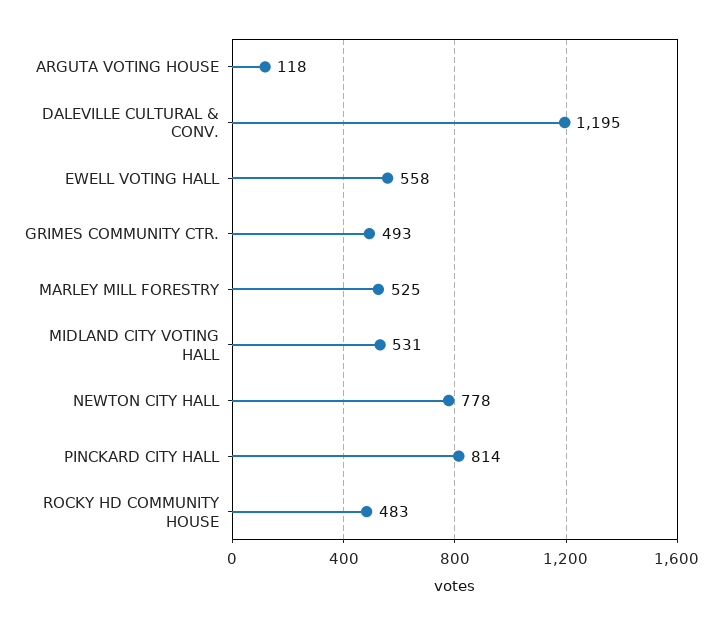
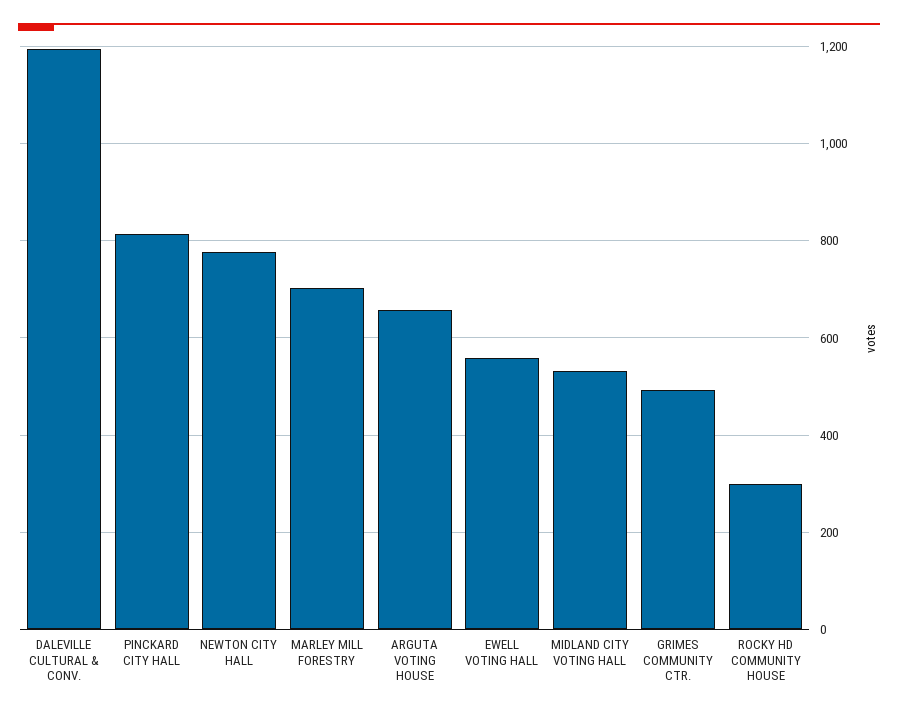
ARGUTA VOTING HOUSE: 118 -> 660
MARLEY MILL FORESTRY: 525 -> 700
ROCKY HD COMMUNITY HOUSE: 483 -> 300

